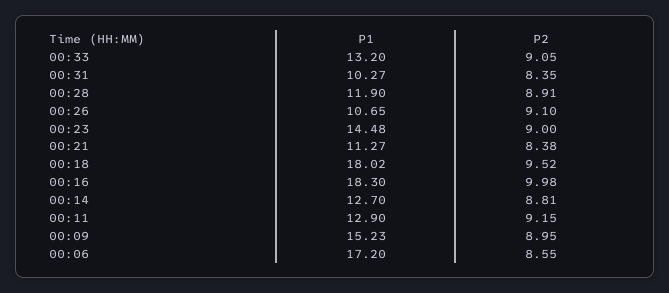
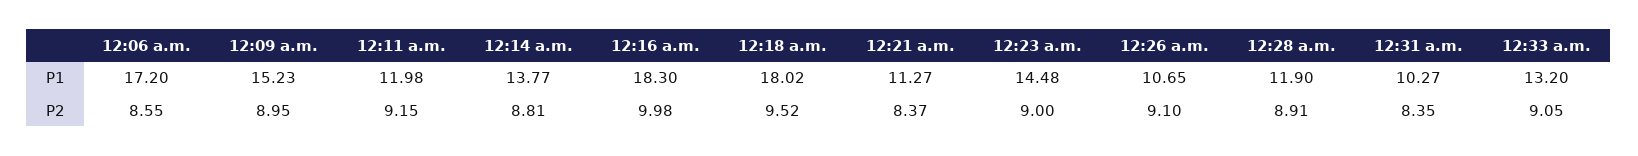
P2, 00:21: 8.38 -> 8.37
P1, 00:14: 12.7 -> 13.77
P1, 00:11: 12.9 -> 11.98

